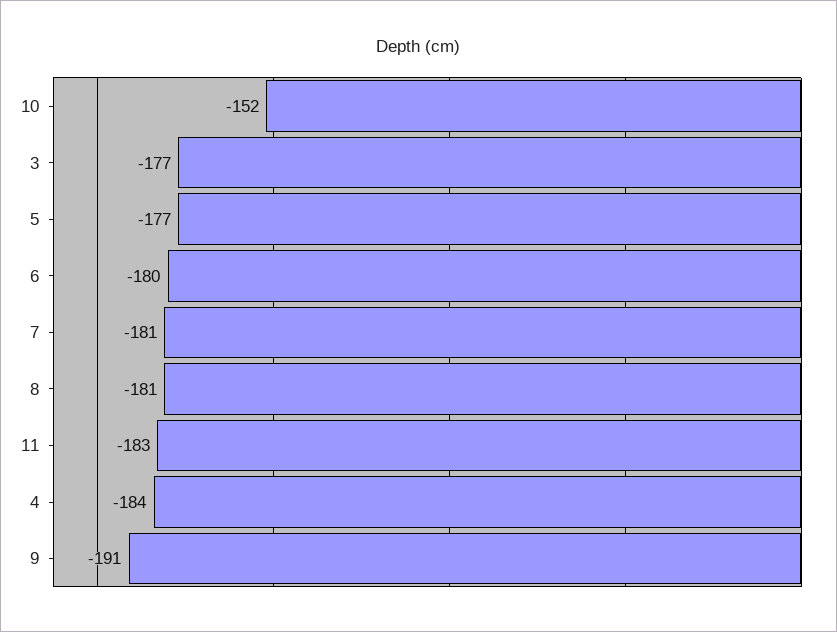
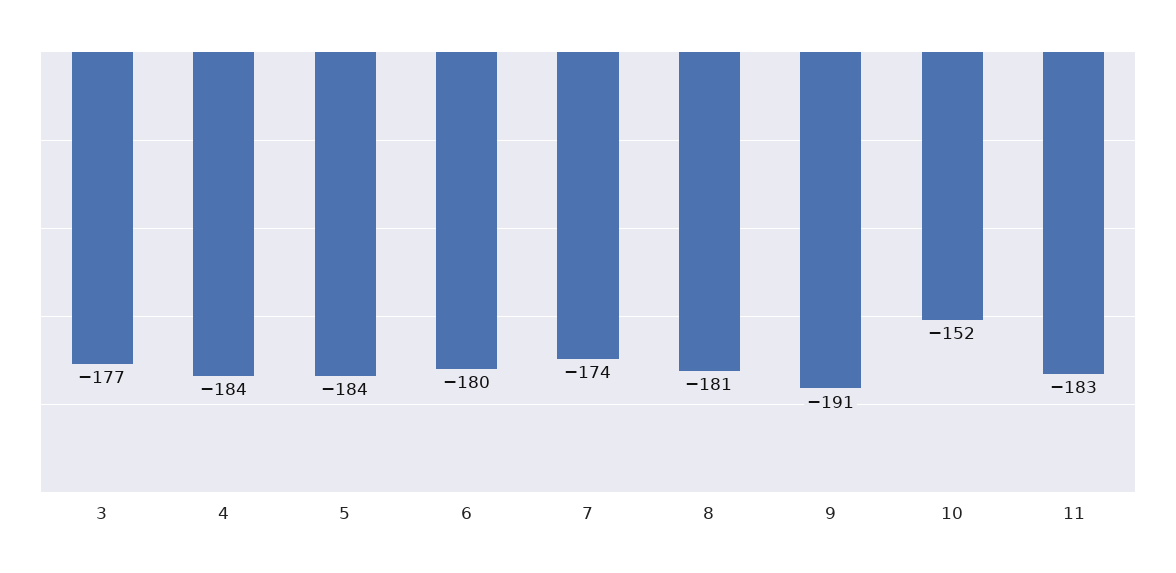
5: -177 -> -184
7: -181 -> -174

